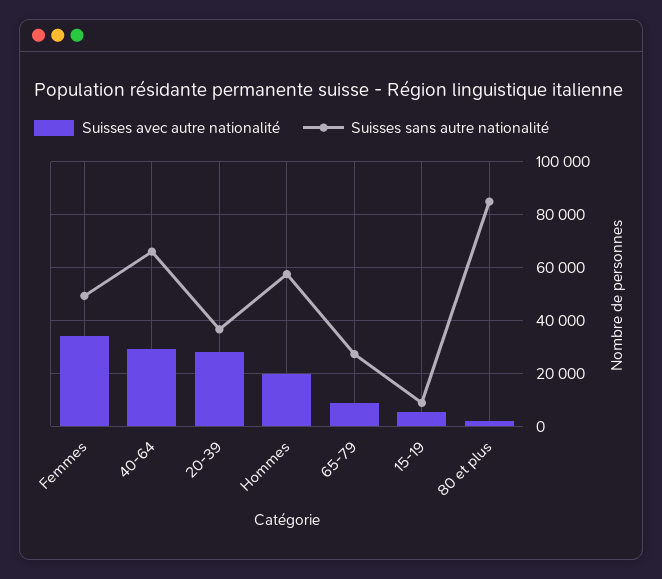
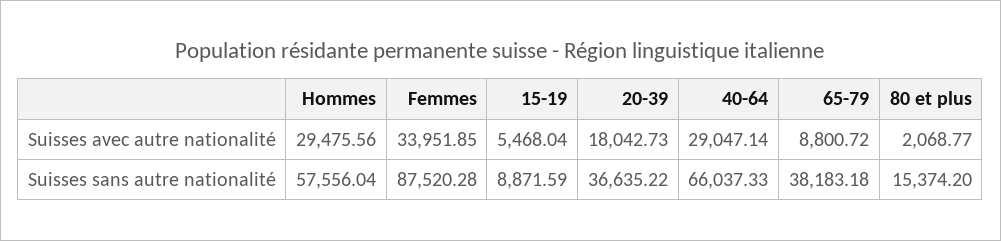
Suisses sans autre nationalité, Femmes: 50000 -> 87520.28
Suisses avec autre nationalité, 20-39: 27500 -> 18042.73
Suisses avec autre nationalité, Hommes: 20000 -> 29475.56
Suisses sans autre nationalité, 65-79: 27500 -> 38183.18
Suisses sans autre nationalité, 80 et plus: 85000 -> 15374.2

